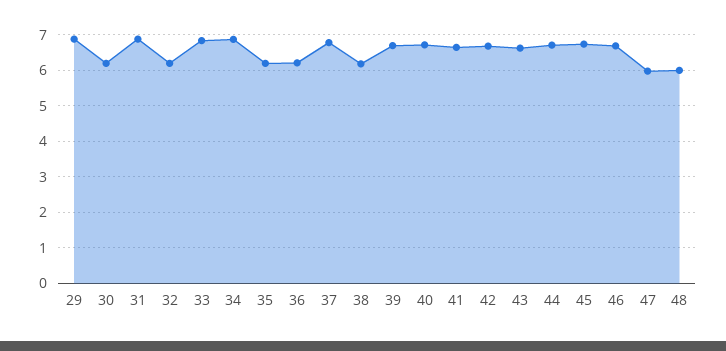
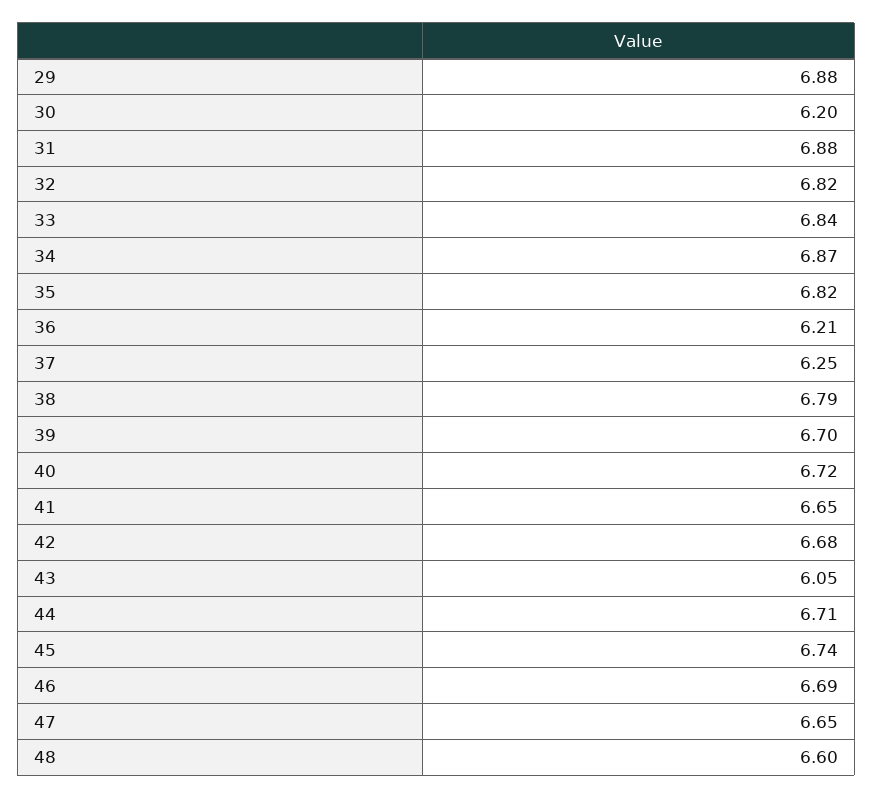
32: 6.2 -> 6.82
35: 6.2 -> 6.82
37: 6.8 -> 6.25
38: 6.2 -> 6.79
43: 6.6 -> 6.05
47: 6 -> 6.65
48: 6 -> 6.6

